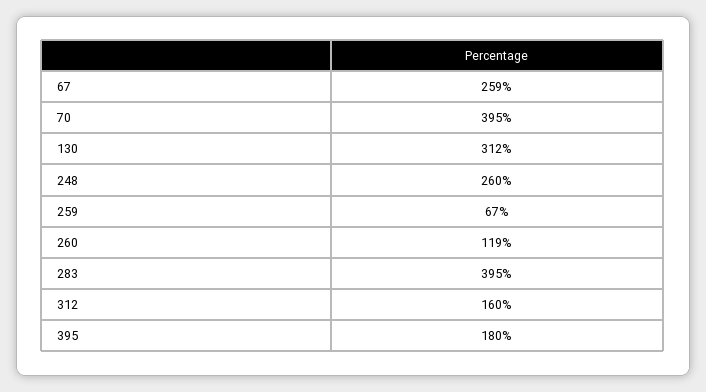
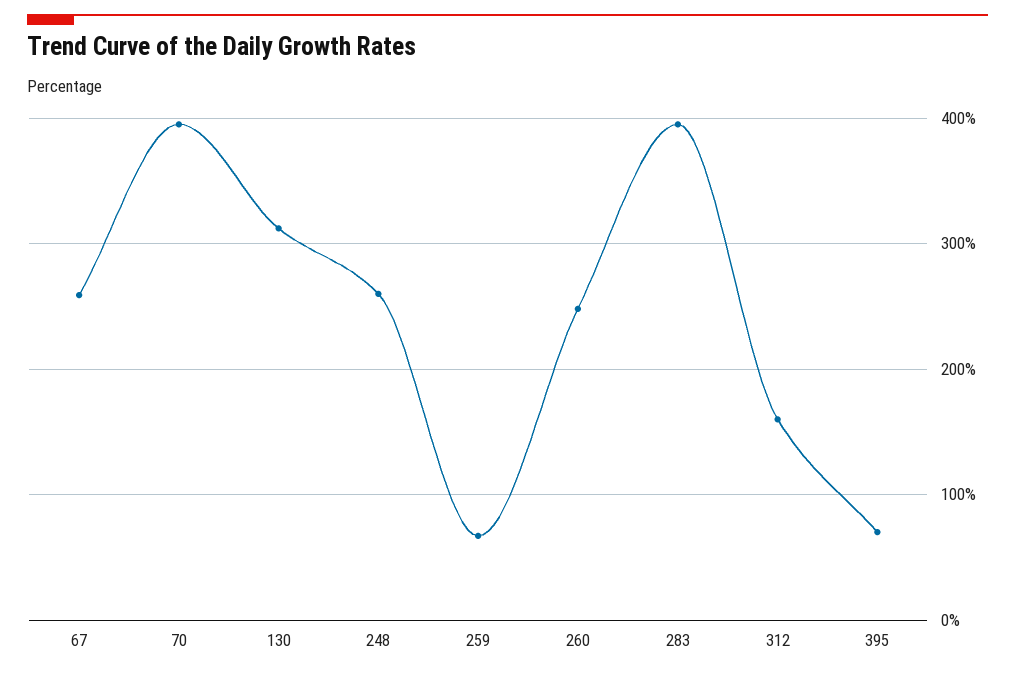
260: 119 -> 250
395: 180 -> 70

